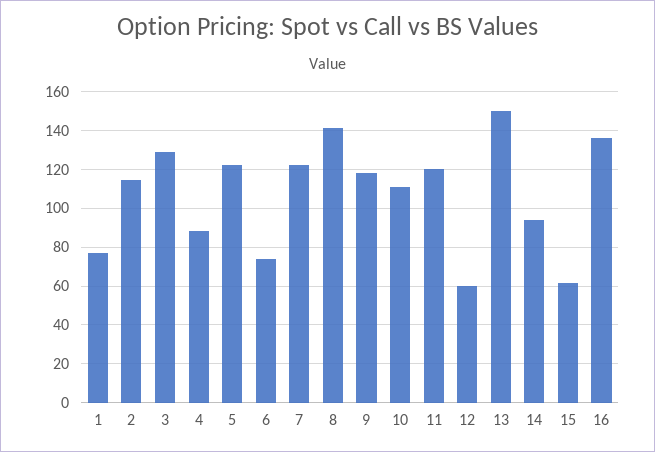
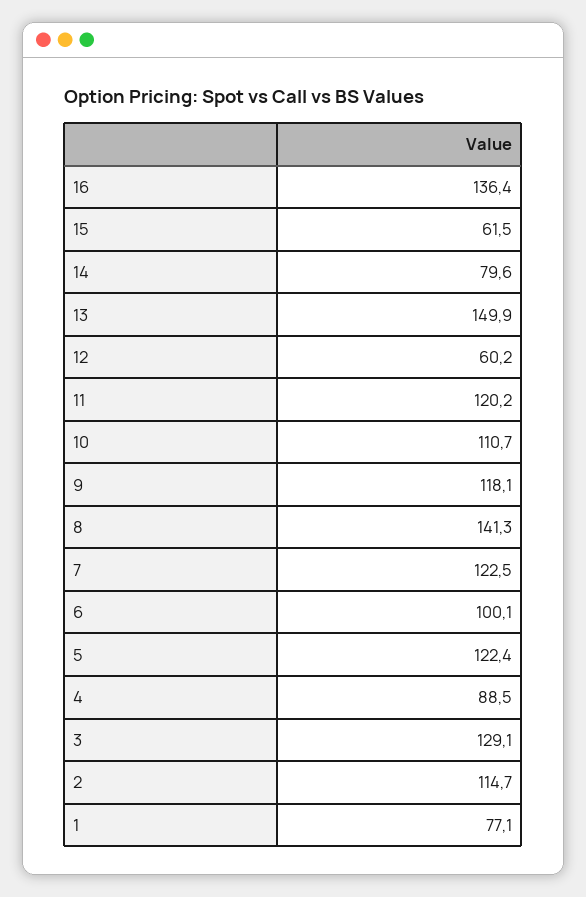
6: 75 -> 100.1
14: 95 -> 79.6

